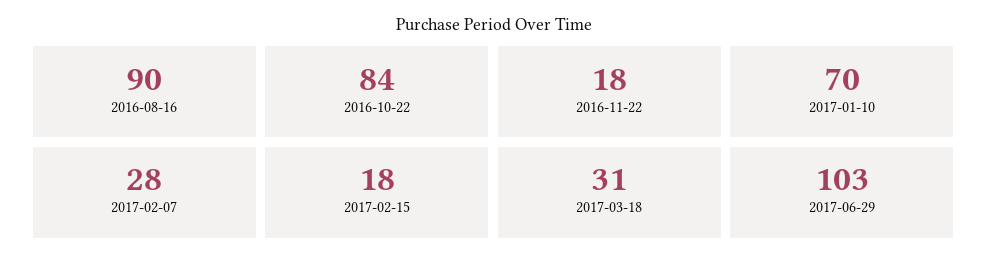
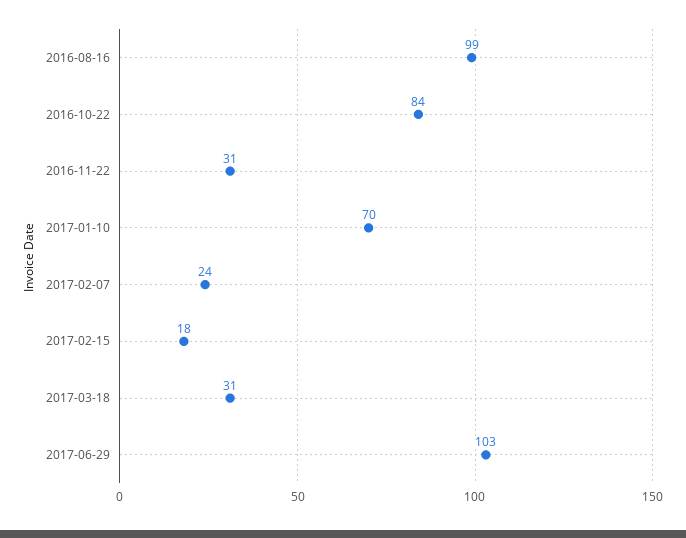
2016-08-16: 90 -> 99
2016-11-22: 18 -> 31
2017-02-07: 28 -> 24

